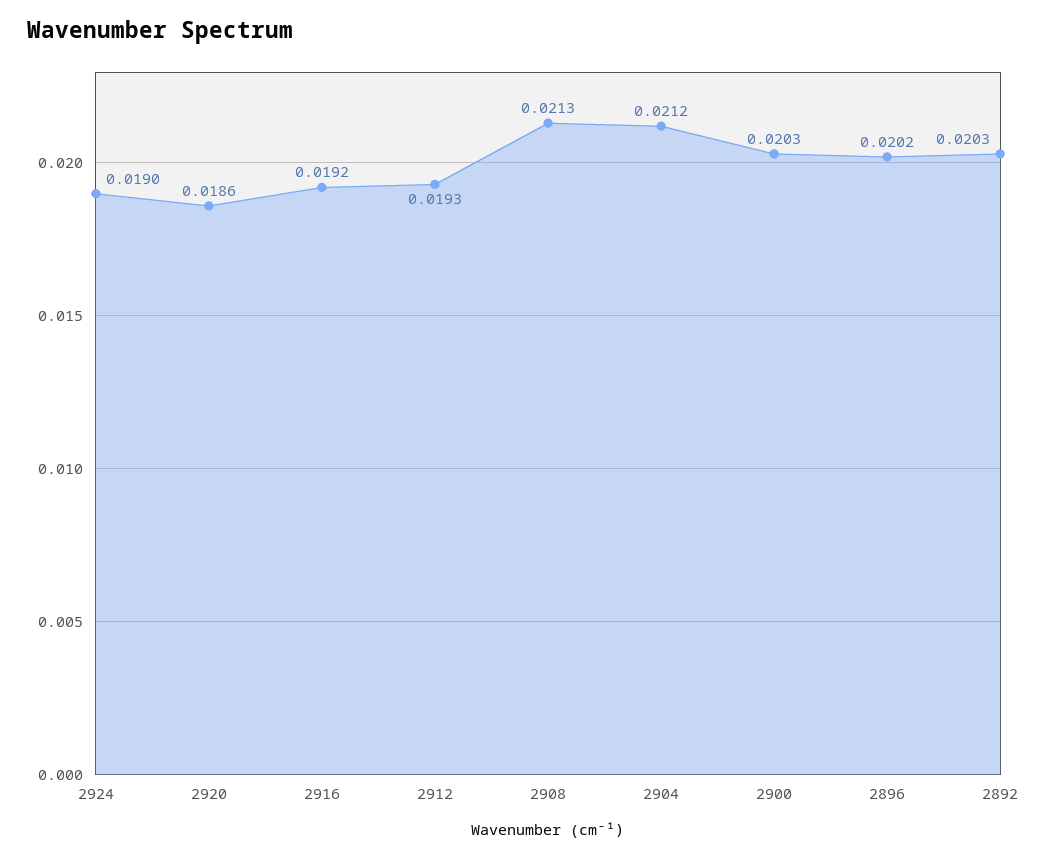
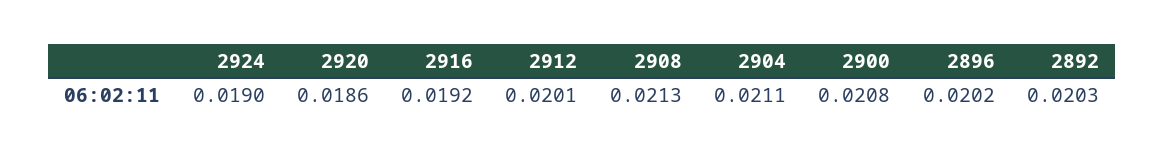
2912: 0.0193 -> 0.0201
2904: 0.0212 -> 0.0211
2900: 0.0203 -> 0.0208

